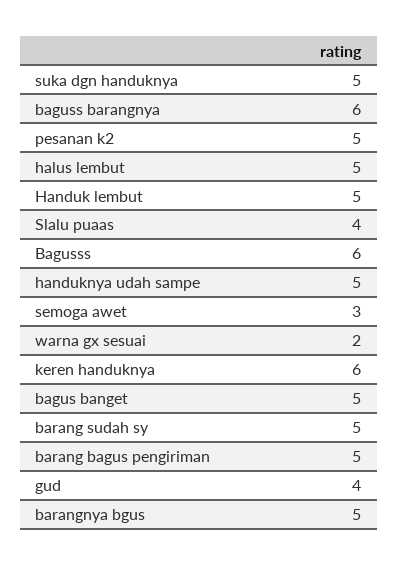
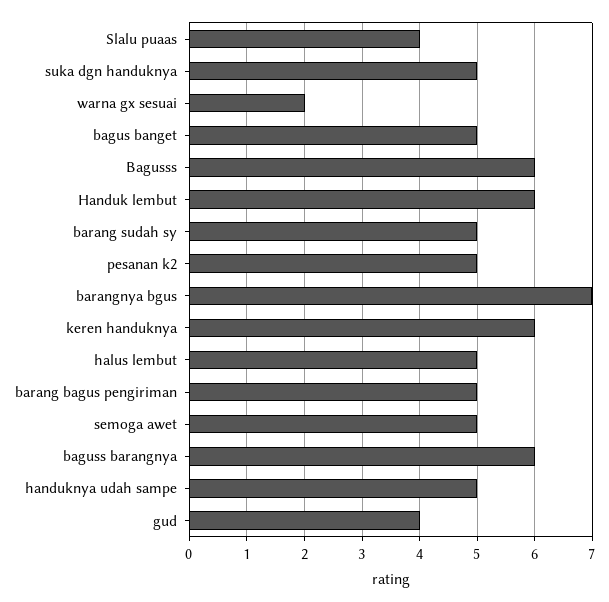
Handuk lembut: 5 -> 6
semoga awet: 3 -> 5
barangnya bgus: 5 -> 7

